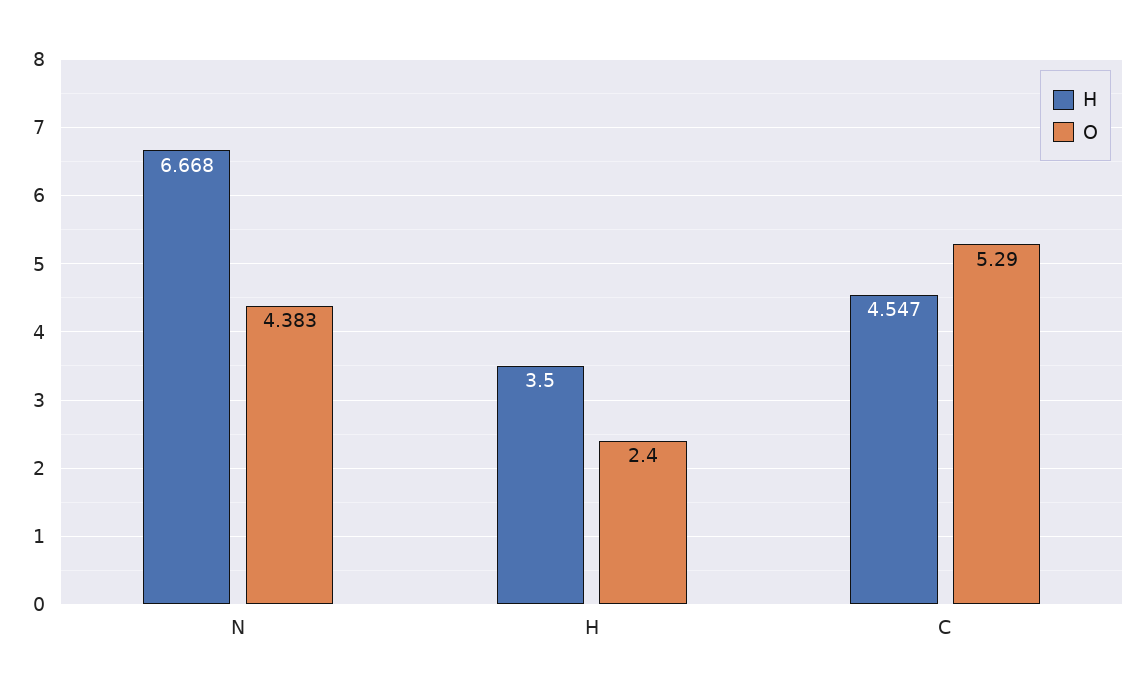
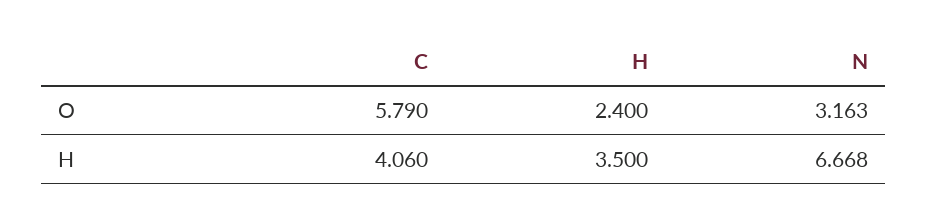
O, N: 4.383 -> 3.163
H, C: 4.547 -> 4.06
O, C: 5.29 -> 5.79

